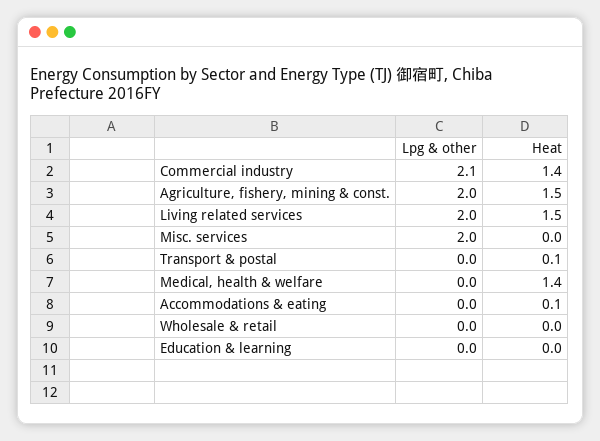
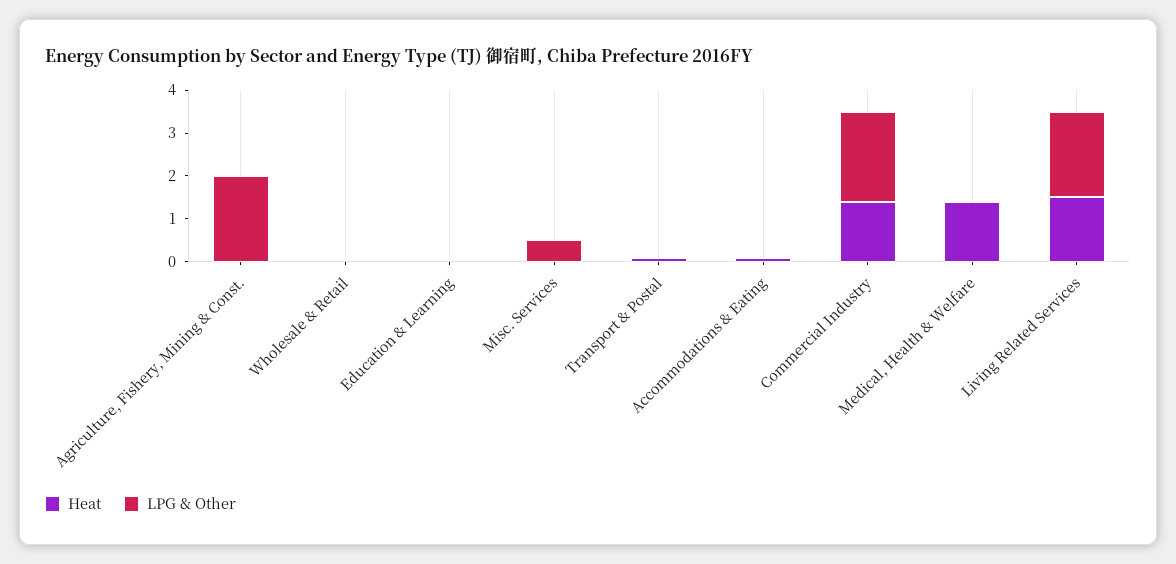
Heat, Agriculture, fishery, mining & const.: 1.5 -> 0
Lpg & other, Misc. services: 2 -> 0.5

